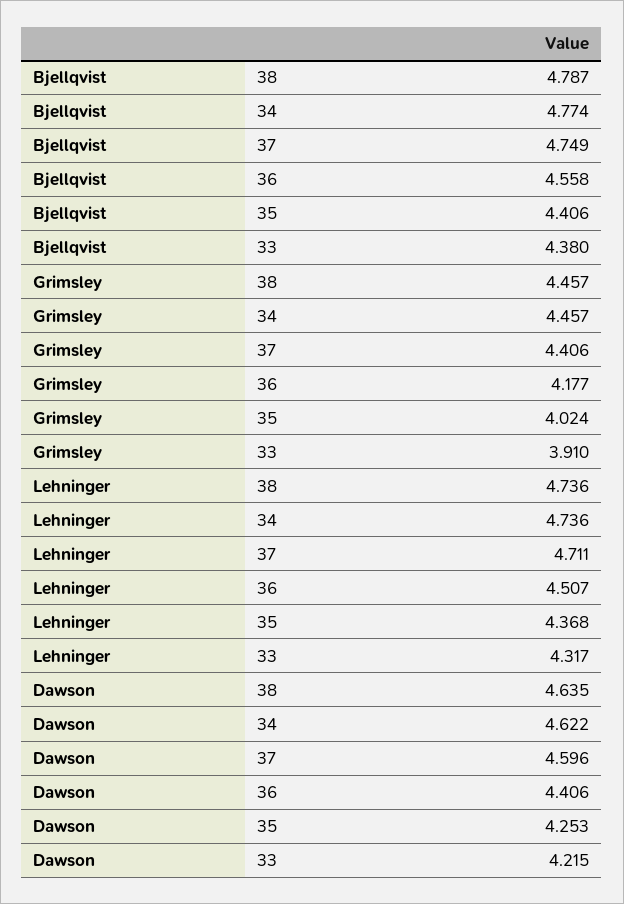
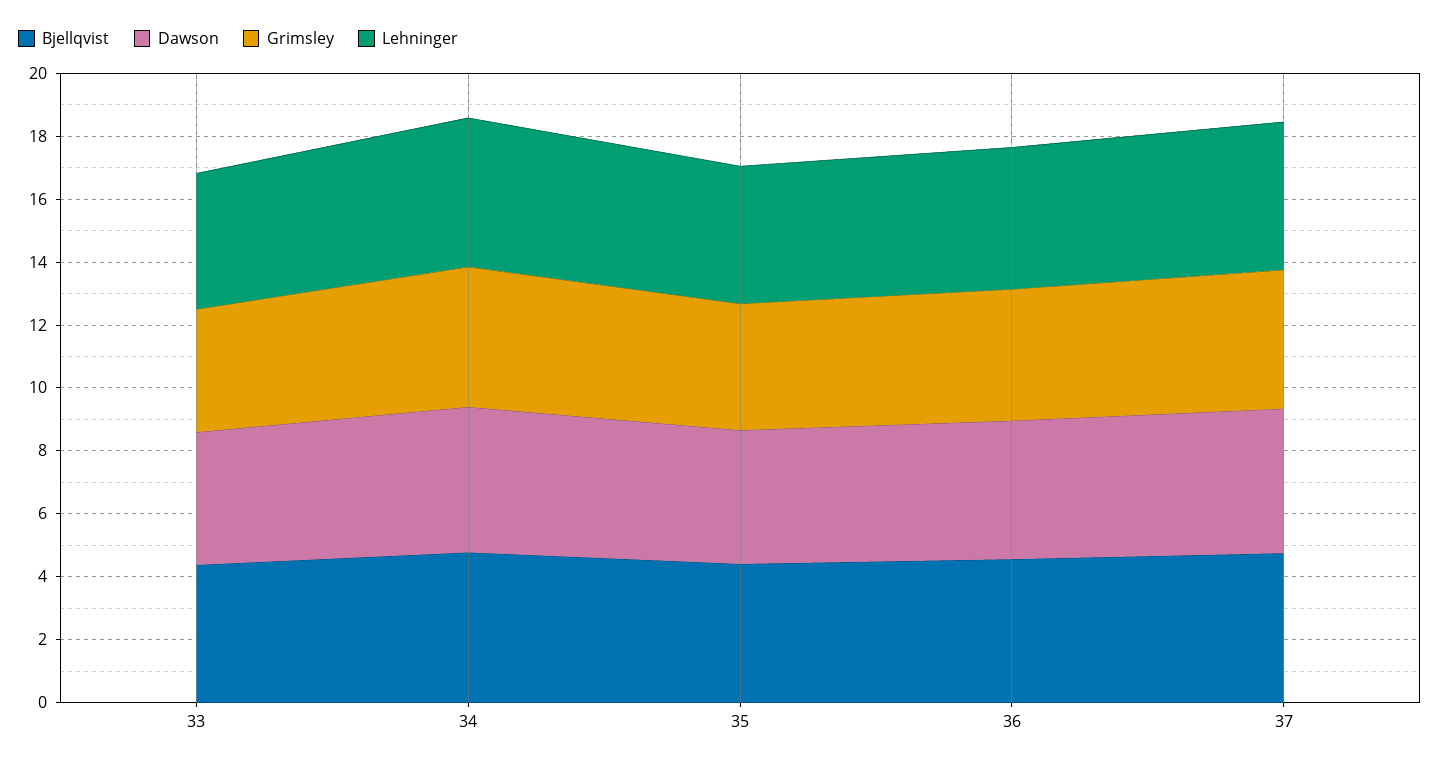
Bjellqvist, 38: 4.787 -> none
Grimsley, 38: 4.457 -> none
Lehninger, 38: 4.736 -> none
Dawson, 38: 4.635 -> none

